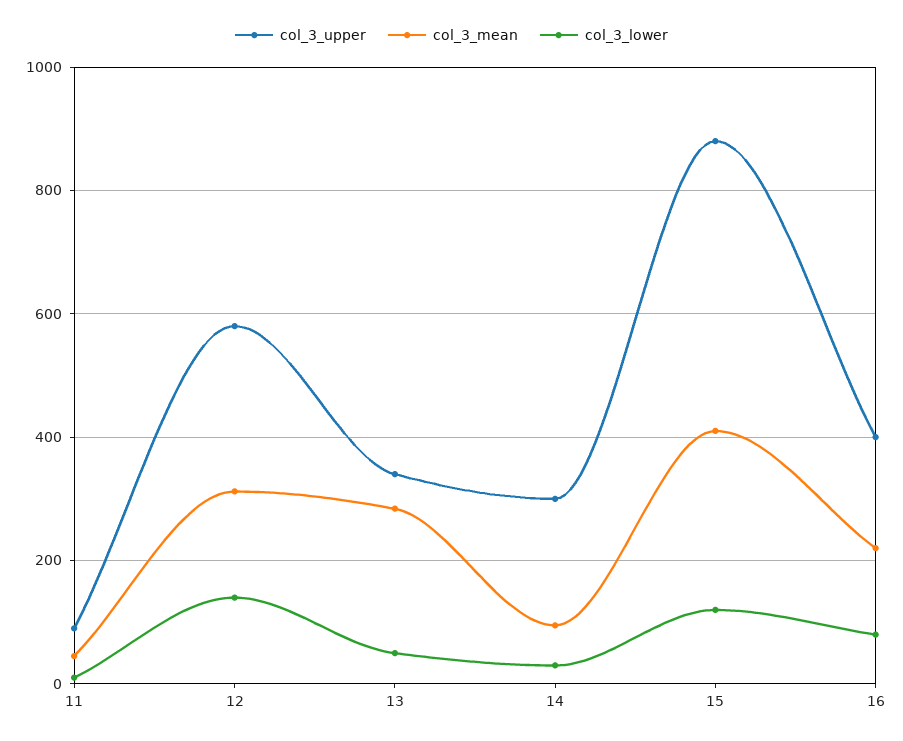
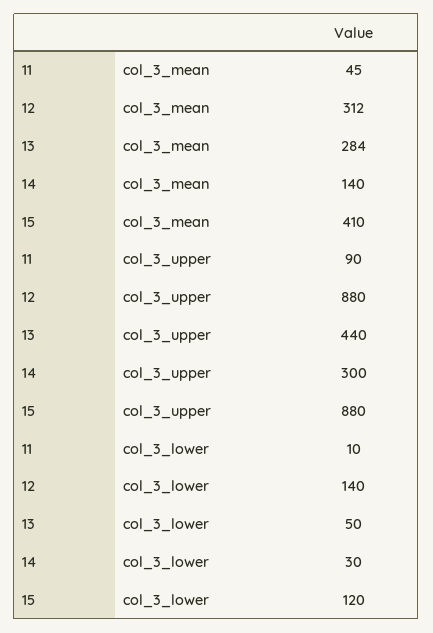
col_3_upper, 12: 580 -> 880
col_3_upper, 13: 340 -> 440
col_3_mean, 14: 100 -> 140
col_3_upper, 16: 400 -> none
col_3_mean, 16: 220 -> none
col_3_lower, 16: 80 -> none

